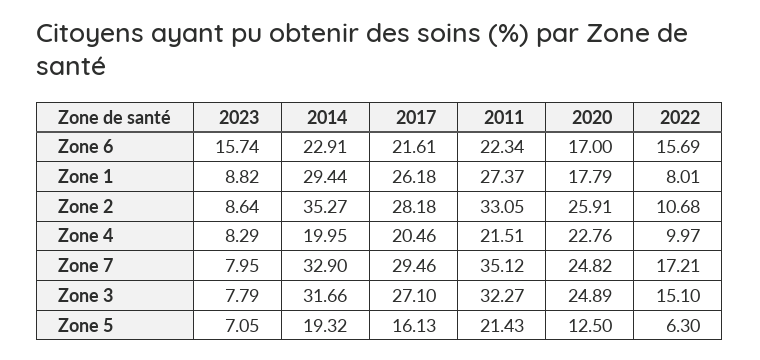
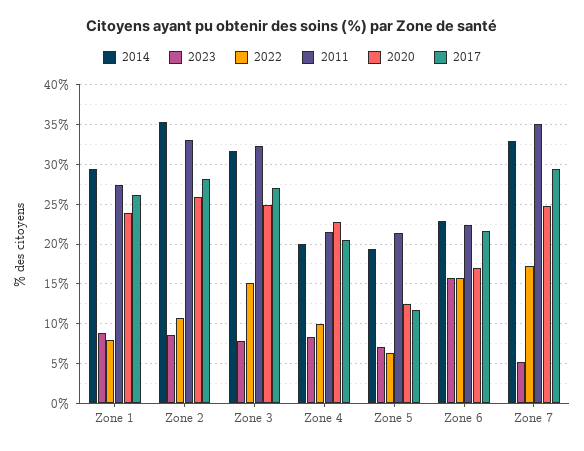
2020, Zone 1: 17.79 -> 24
2023, Zone 7: 7.95 -> 5
2017, Zone 5: 16.13 -> 12

